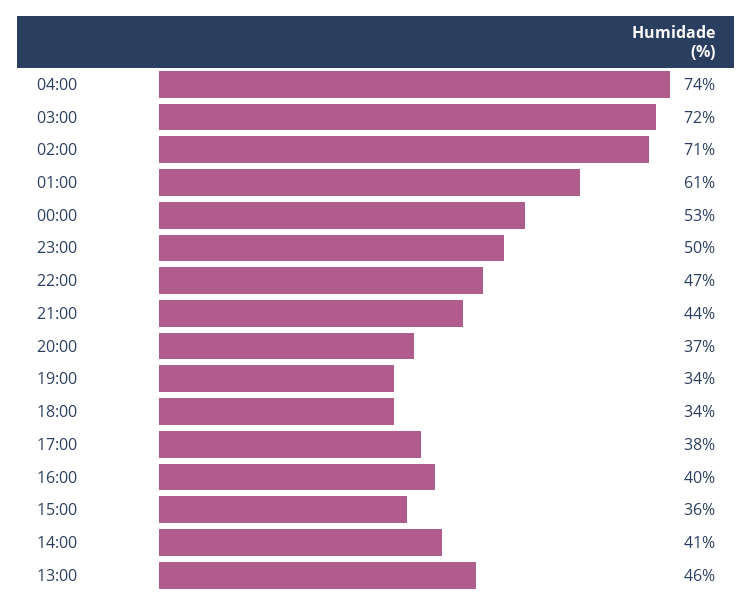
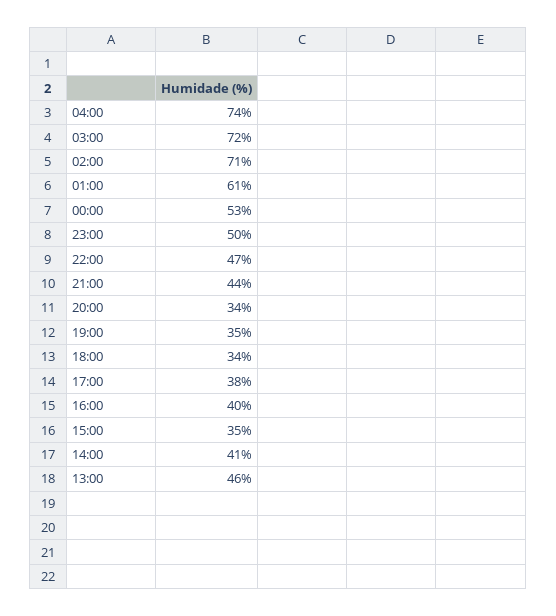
20:00: 37 -> 34
19:00: 34 -> 35
15:00: 36 -> 35

